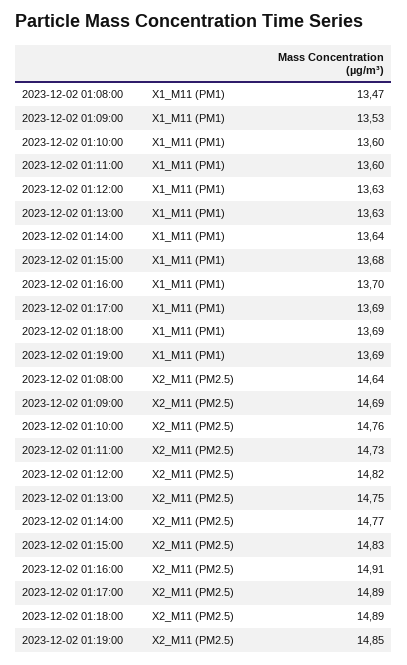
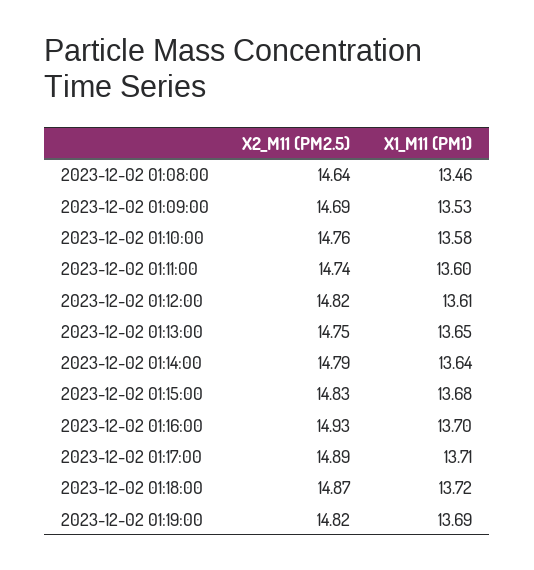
2023-12-02 01:08:00, X1_M11 (PM1): 13.47 -> 13.46
2023-12-02 01:10:00, X1_M11 (PM1): 13.6 -> 13.58
2023-12-02 01:12:00, X1_M11 (PM1): 13.63 -> 13.61
2023-12-02 01:13:00, X1_M11 (PM1): 13.63 -> 13.65
2023-12-02 01:17:00, X1_M11 (PM1): 13.69 -> 13.71
2023-12-02 01:18:00, X1_M11 (PM1): 13.69 -> 13.72
2023-12-02 01:11:00, X2_M11 (PM2.5): 14.73 -> 14.74
2023-12-02 01:14:00, X2_M11 (PM2.5): 14.77 -> 14.79
2023-12-02 01:16:00, X2_M11 (PM2.5): 14.91 -> 14.93
2023-12-02 01:18:00, X2_M11 (PM2.5): 14.89 -> 14.87
2023-12-02 01:19:00, X2_M11 (PM2.5): 14.85 -> 14.82

